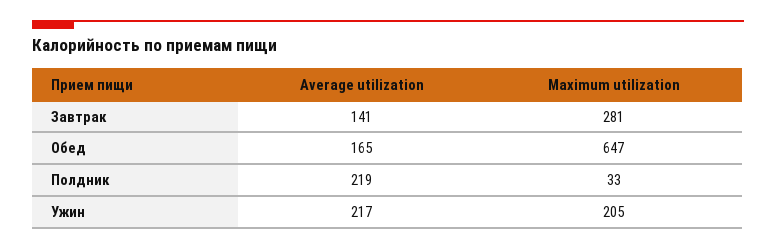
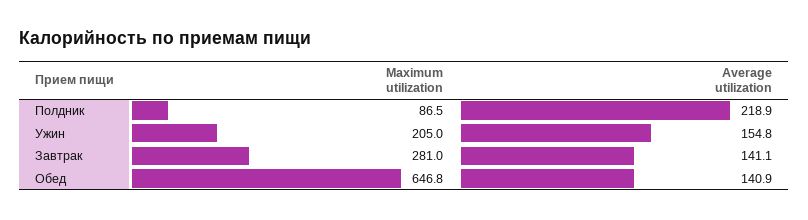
Average utilization, Обед: 165 -> 140.9
Maximum utilization, Полдник: 33 -> 86.5
Average utilization, Ужин: 217 -> 154.8

